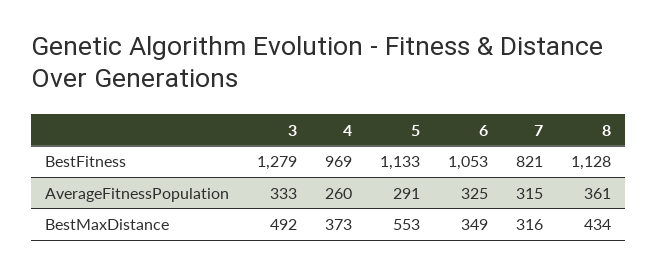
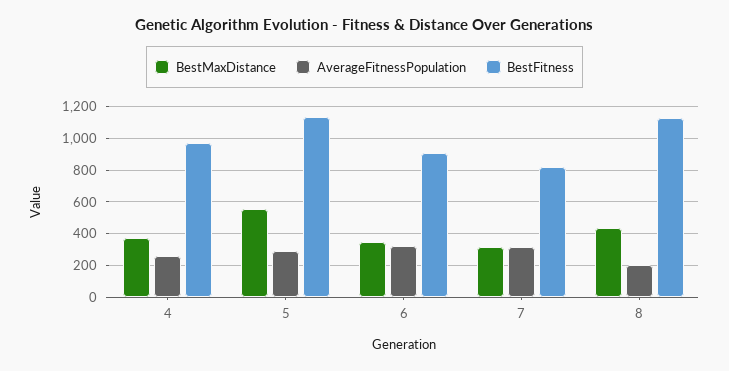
BestFitness, 3: 1279 -> none
BestFitness, 6: 1053 -> 900
AverageFitnessPopulation, 3: 333 -> none
AverageFitnessPopulation, 8: 361 -> 200
BestMaxDistance, 3: 492 -> none

